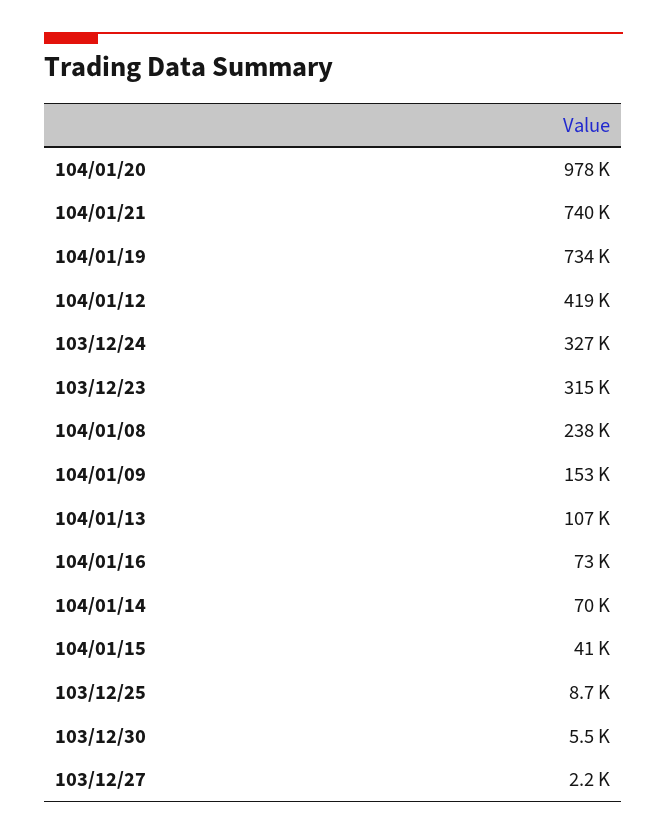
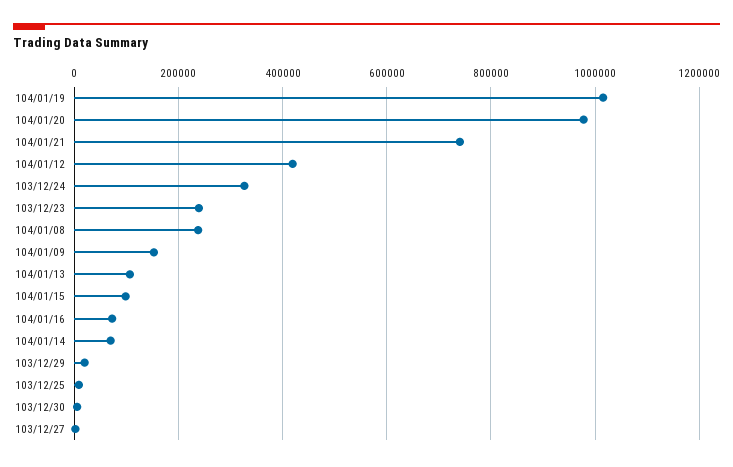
104/01/19: 734000 -> 1020000
103/12/23: 315000 -> 240000
104/01/15: 41000 -> 100000
103/12/29: none -> 20000

